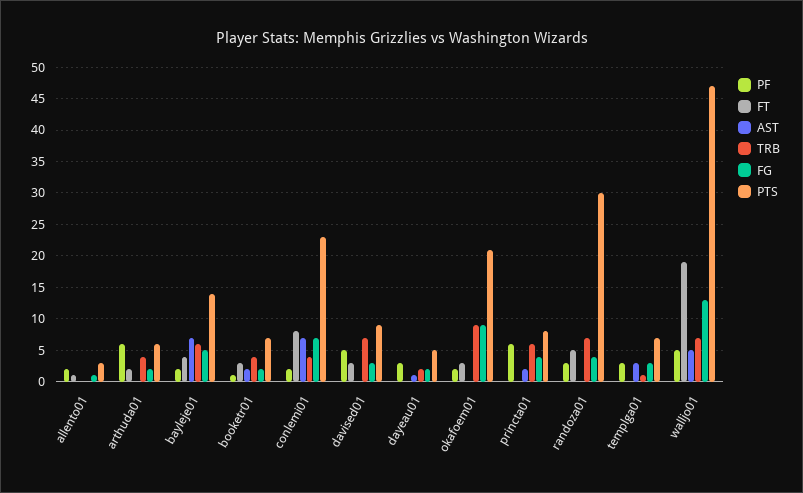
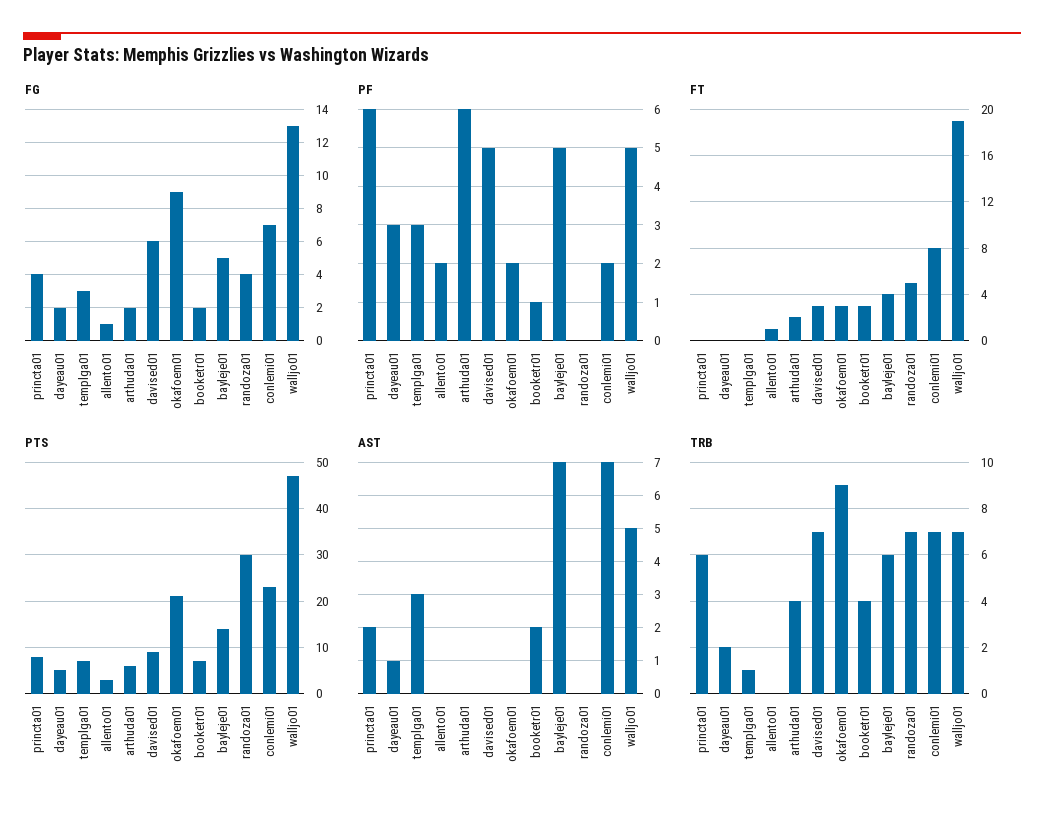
PF, bayleje01: 2 -> 5
TRB, conlemi01: 4 -> 7
FG, davised01: 3 -> 6
PF, randoza01: 3 -> 0

